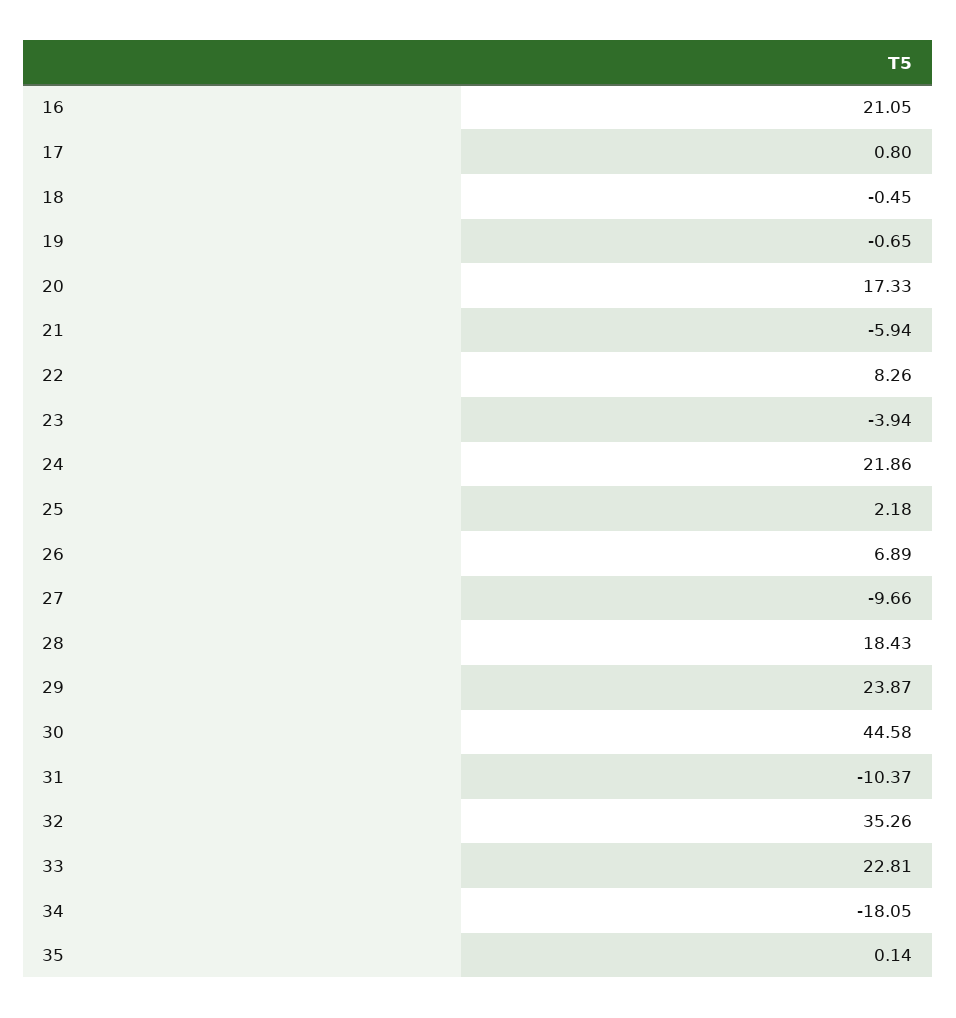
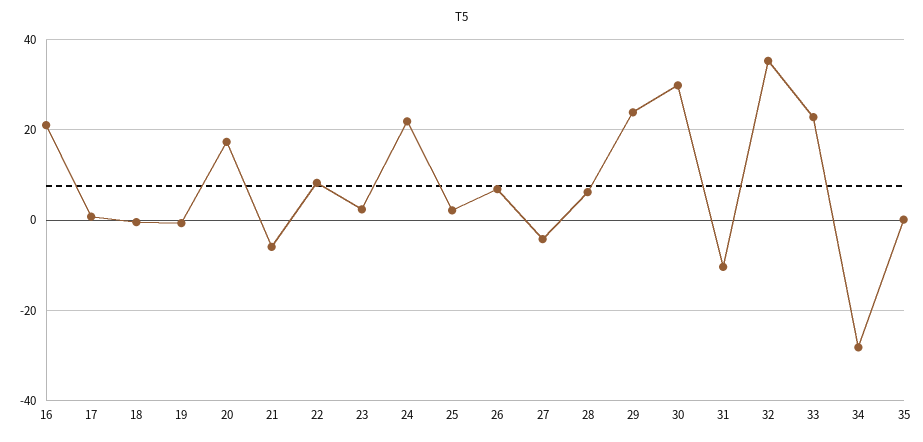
23: -3.94 -> 2
27: -9.66 -> -4
28: 18.43 -> 6
30: 44.58 -> 30
34: -18.05 -> -28

